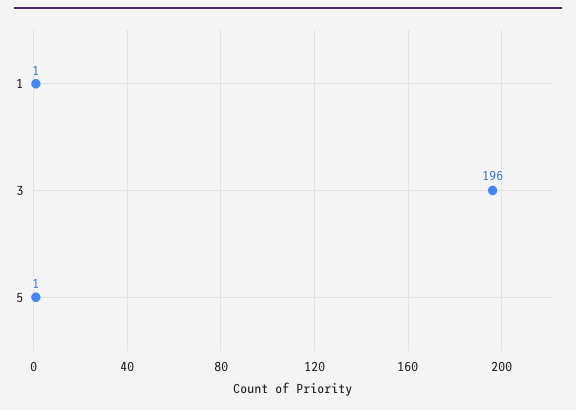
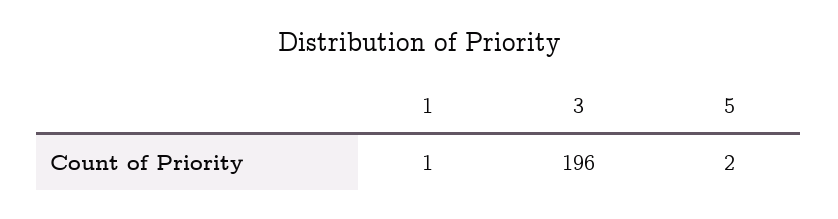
5: 1 -> 2

